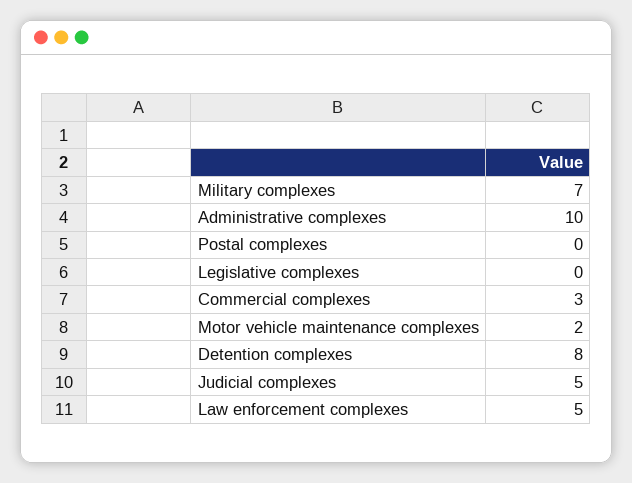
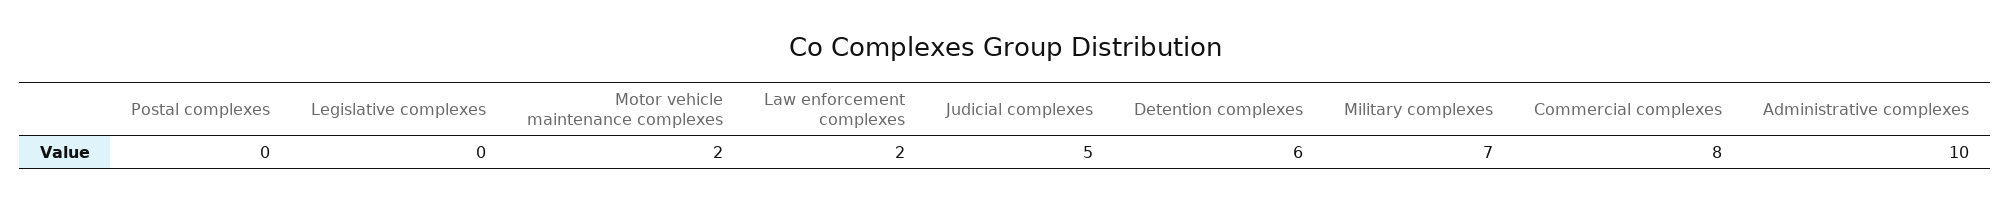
Commercial complexes: 3 -> 8
Detention complexes: 8 -> 6
Law enforcement complexes: 5 -> 2

